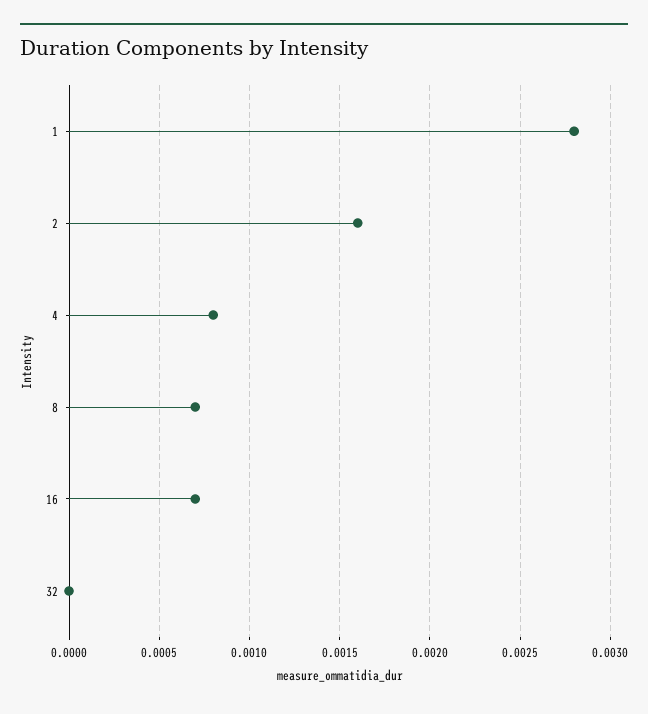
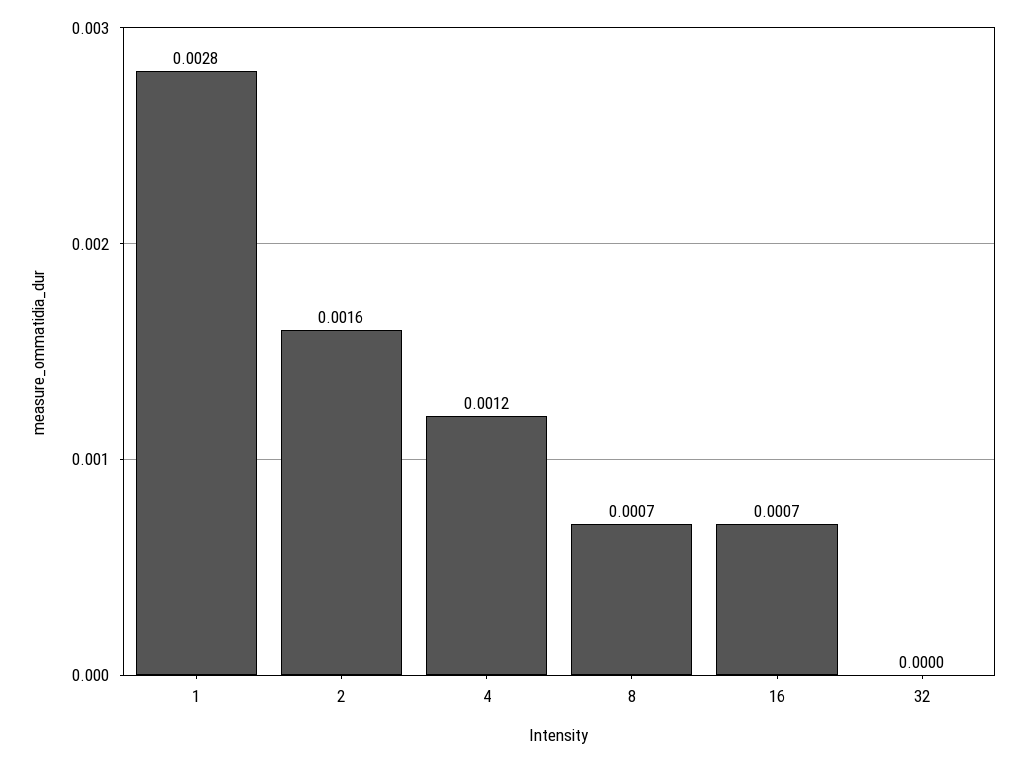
4: 0.0008 -> 0.0012

